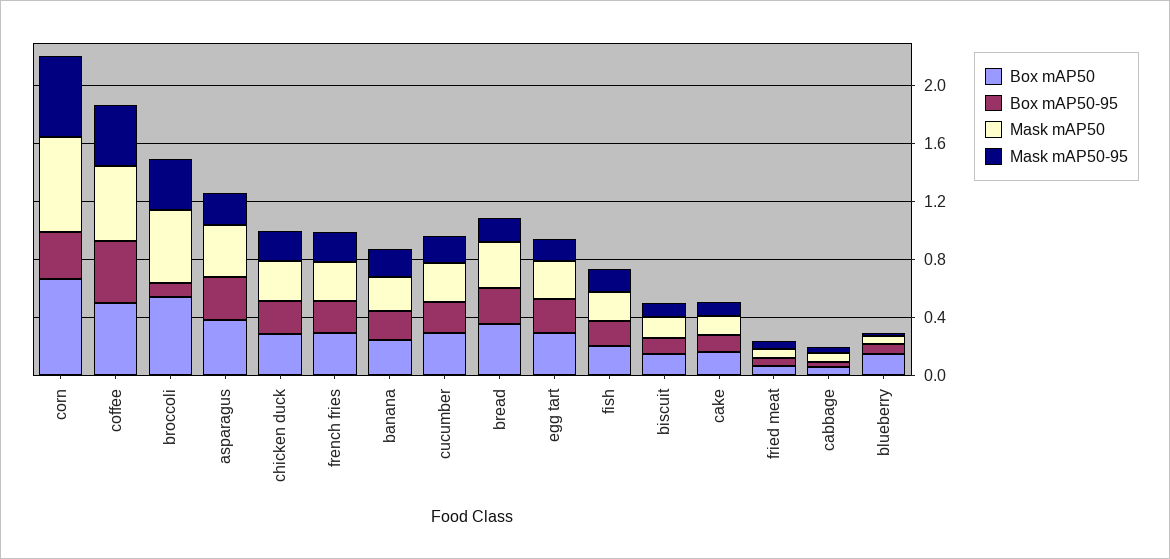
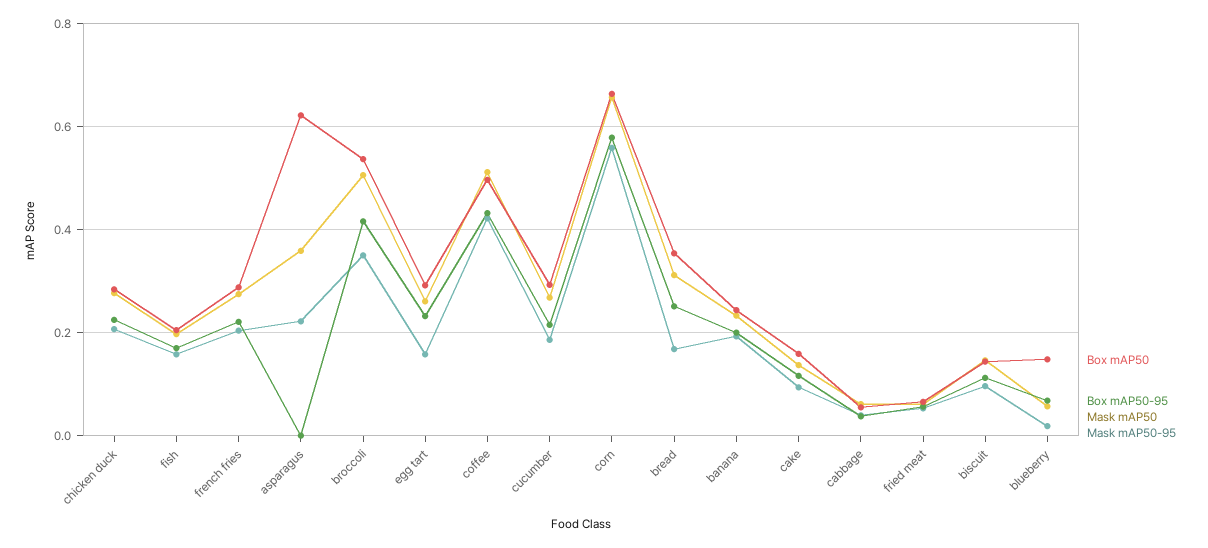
Box mAP50-95, corn: 0.3 -> 0.58
Box mAP50-95, broccoli: 0.1 -> 0.42
Box mAP50, asparagus: 0.4 -> 0.62
Box mAP50-95, asparagus: 0.3 -> 0

